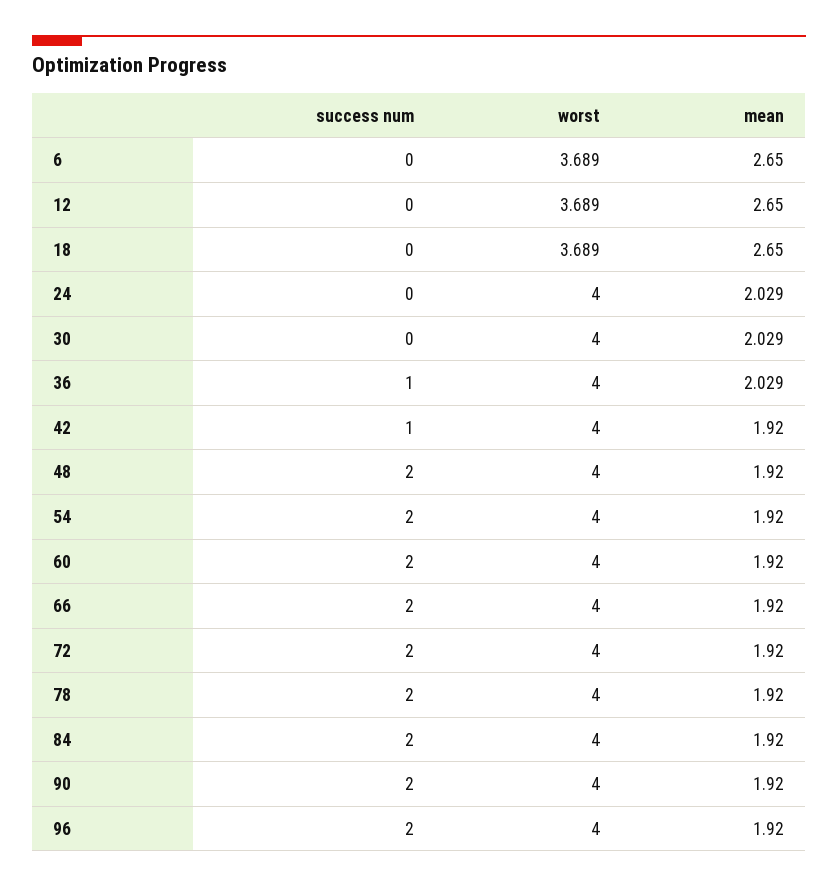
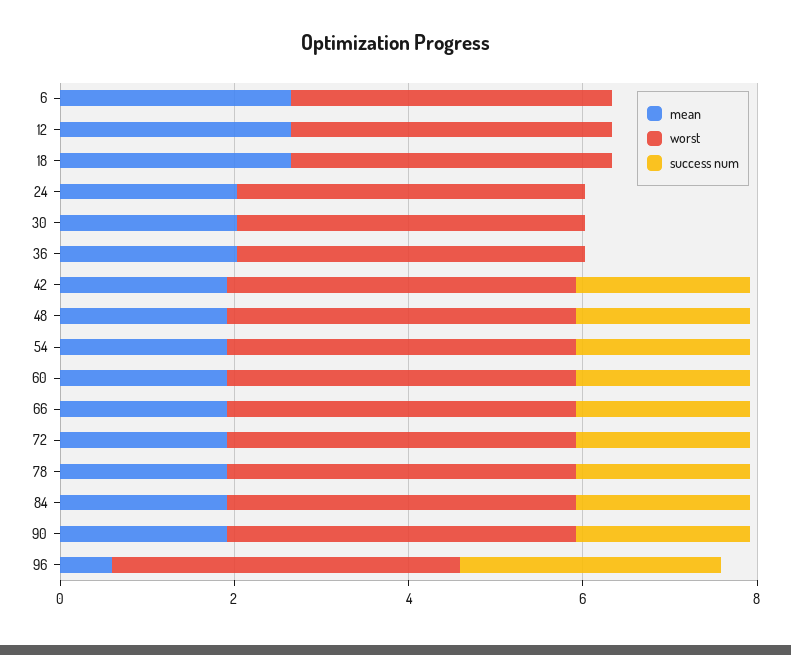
success num, 36: 1 -> 0
success num, 42: 1 -> 2
success num, 96: 2 -> 3
mean, 96: 1.92 -> 0.5

